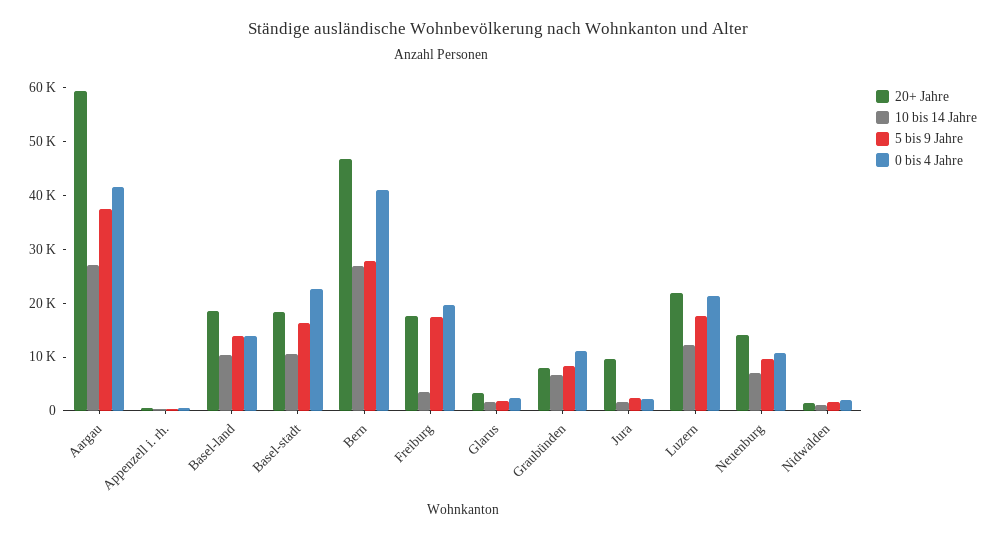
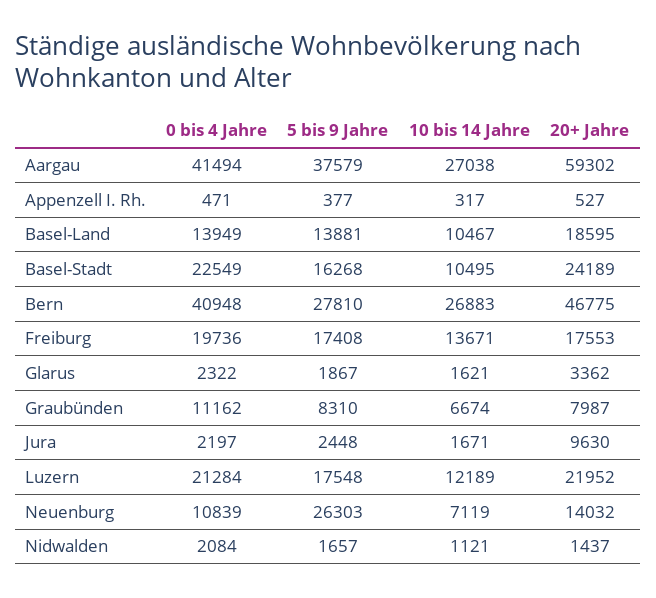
20+ Jahre, Basel-stadt: 18000 -> 24189
10 bis 14 Jahre, Freiburg: 4000 -> 13671
5 bis 9 Jahre, Neuenburg: 10000 -> 26303

